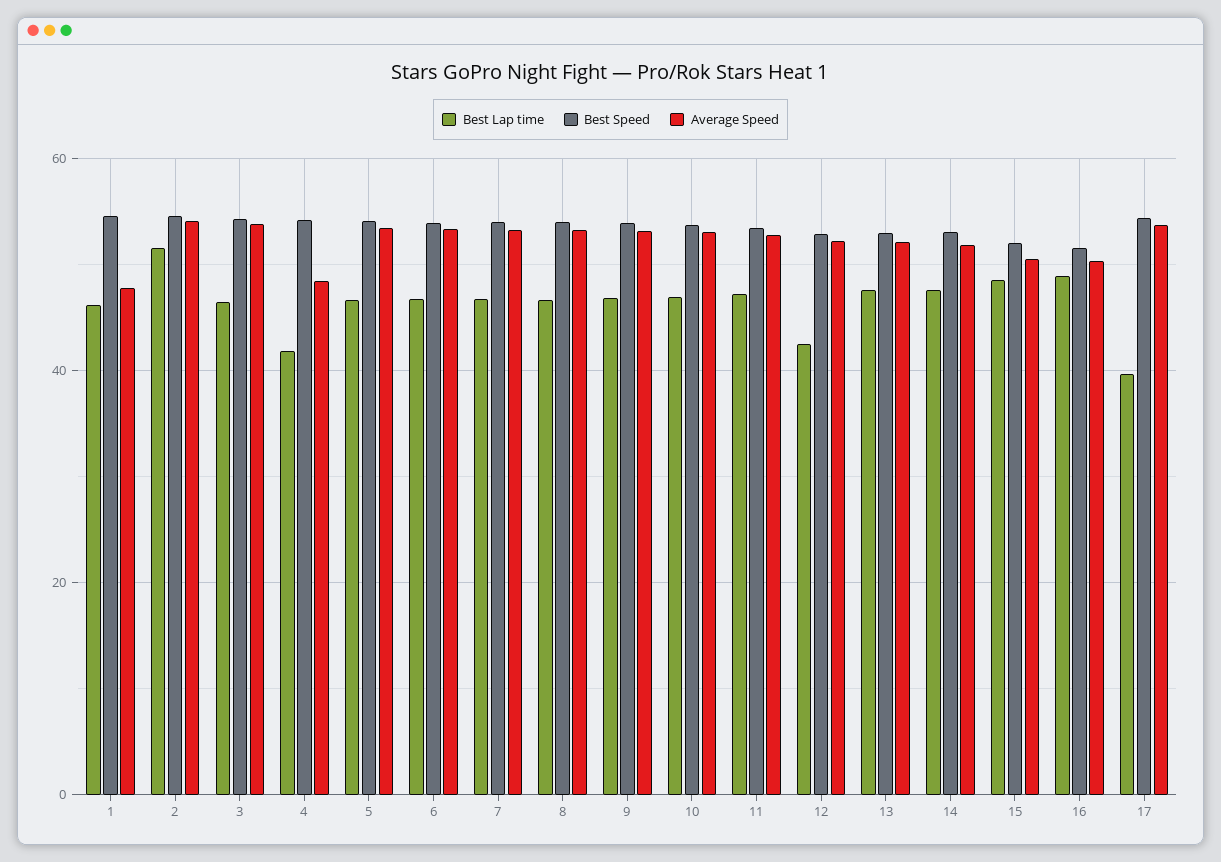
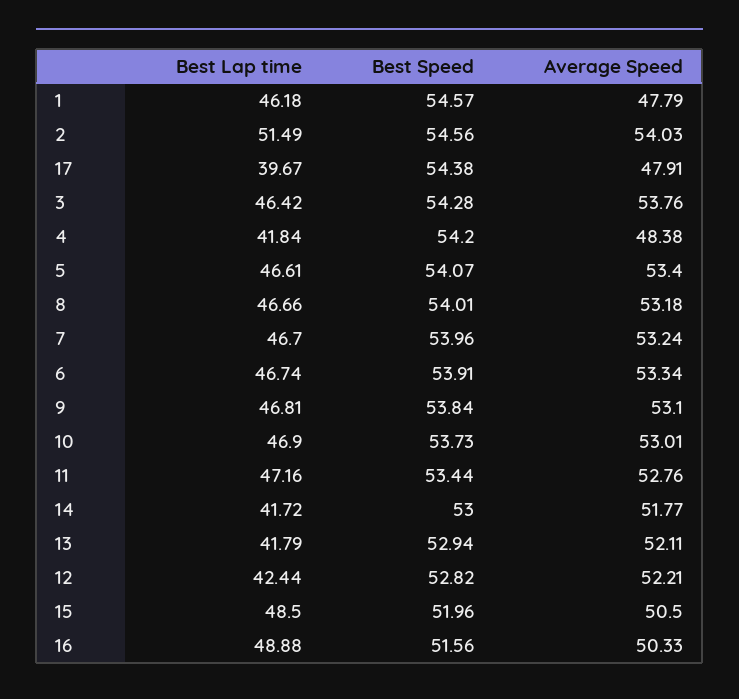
Best Lap time, 13: 48 -> 41.79
Best Lap time, 14: 48 -> 41.72
Average Speed, 17: 54 -> 47.91

